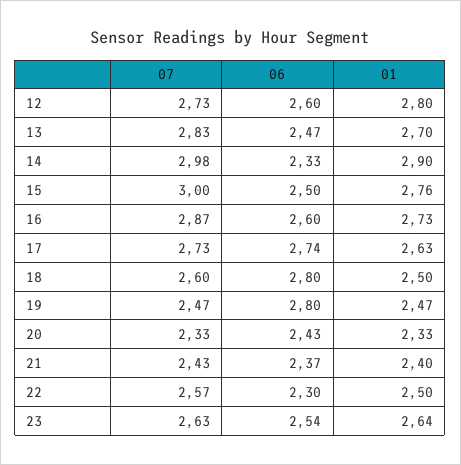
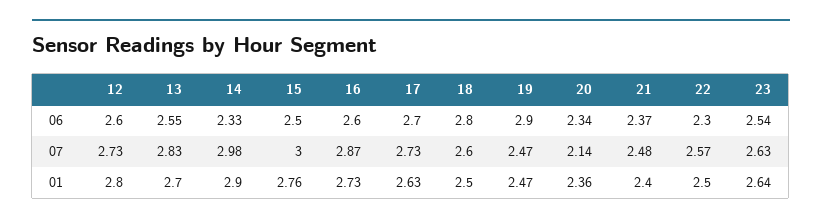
06, 13: 2.47 -> 2.55
06, 17: 2.74 -> 2.7
06, 19: 2.8 -> 2.9
07, 20: 2.33 -> 2.14
06, 20: 2.43 -> 2.34
01, 20: 2.33 -> 2.36
07, 21: 2.43 -> 2.48

